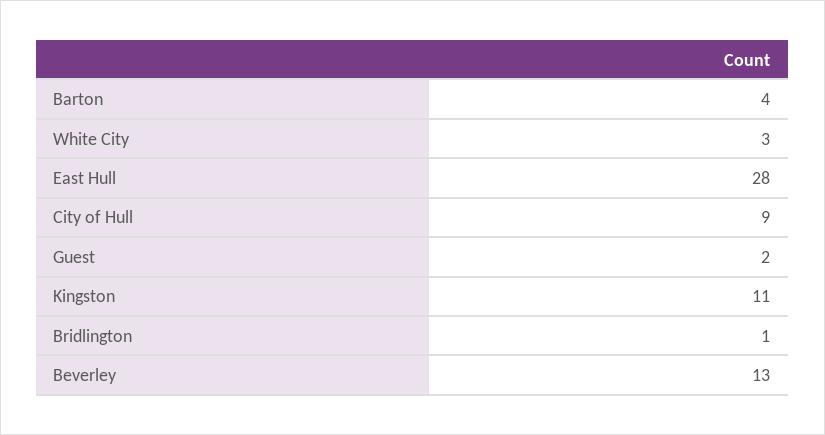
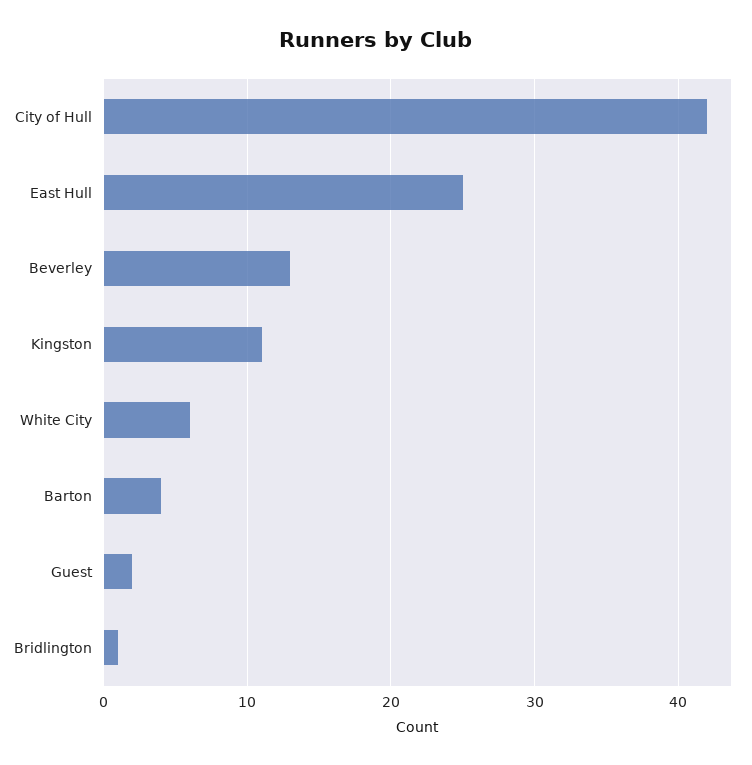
White City: 3 -> 6
East Hull: 28 -> 25
City of Hull: 9 -> 42

